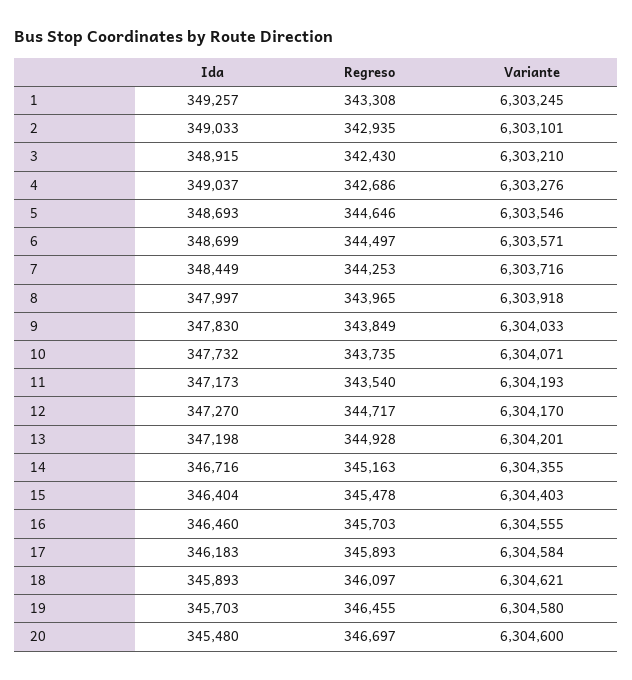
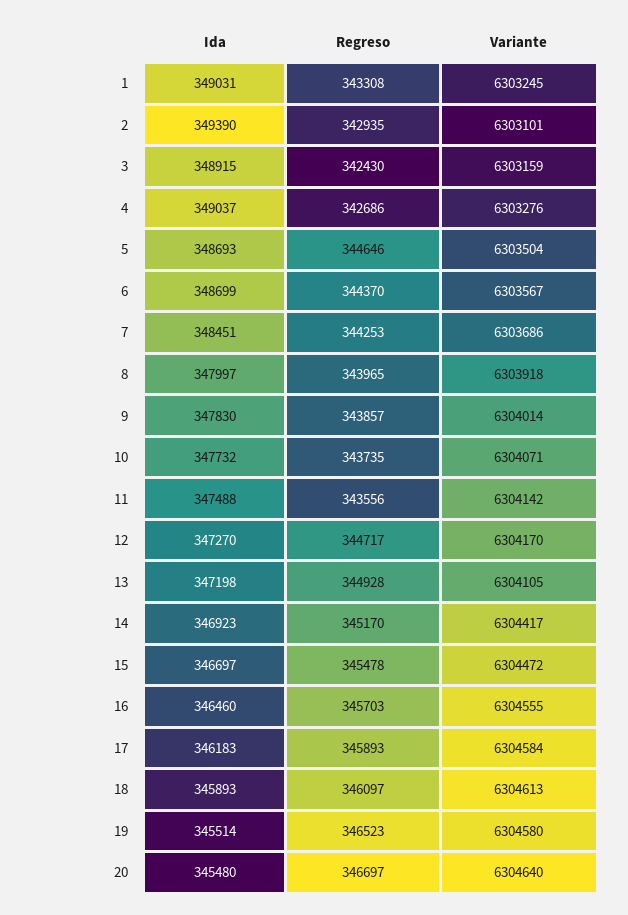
Ida, 1: 349257 -> 349031
Ida, 2: 349033 -> 349390
Variante, 3: 6303210 -> 6303159
Variante, 5: 6303546 -> 6303504
Regreso, 6: 344497 -> 344370
Variante, 6: 6303571 -> 6303567
Ida, 7: 348449 -> 348451
Variante, 7: 6303716 -> 6303686
Regreso, 9: 343849 -> 343857
Variante, 9: 6304033 -> 6304014
Ida, 11: 347173 -> 347488
Regreso, 11: 343540 -> 343556
Variante, 11: 6304193 -> 6304142
Variante, 13: 6304201 -> 6304105
Ida, 14: 346716 -> 346923
Regreso, 14: 345163 -> 345170
Variante, 14: 6304355 -> 6304417
Ida, 15: 346404 -> 346697
Variante, 15: 6304403 -> 6304472
Variante, 18: 6304621 -> 6304613
Ida, 19: 345703 -> 345514
Regreso, 19: 346455 -> 346523
Variante, 20: 6304600 -> 6304640

